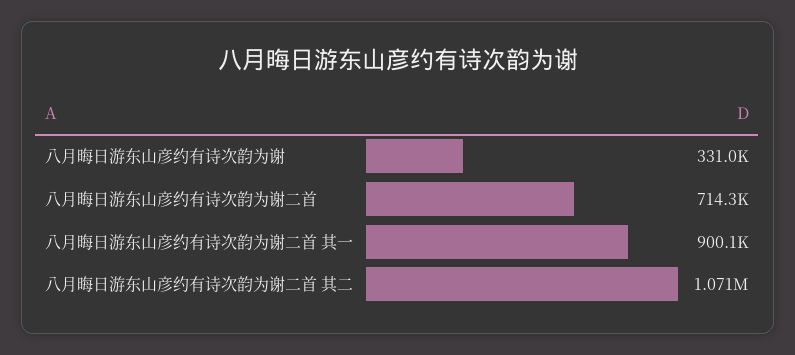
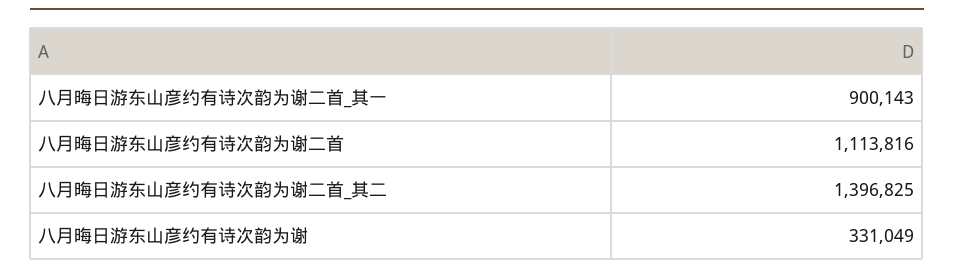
八月晦日游东山彦约有诗次韵为谢二首: 714300 -> 1113816
八月晦日游东山彦约有诗次韵为谢二首 其二: 1071000 -> 1396825

